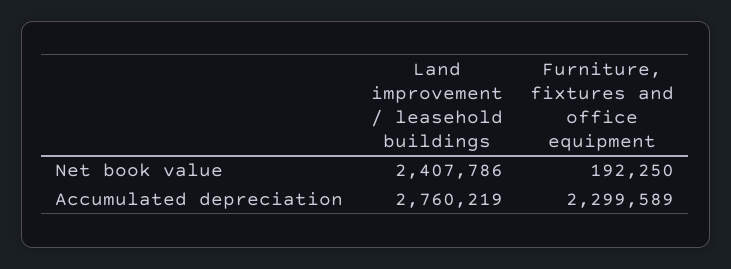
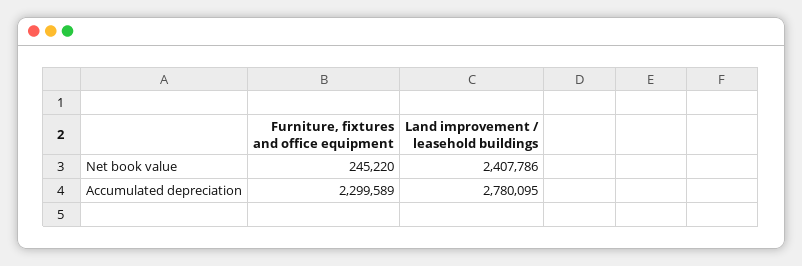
Furniture, fixtures and office equipment, Net book value: 192250 -> 245220
Land improvement / leasehold buildings, Accumulated depreciation: 2760219 -> 2780095

